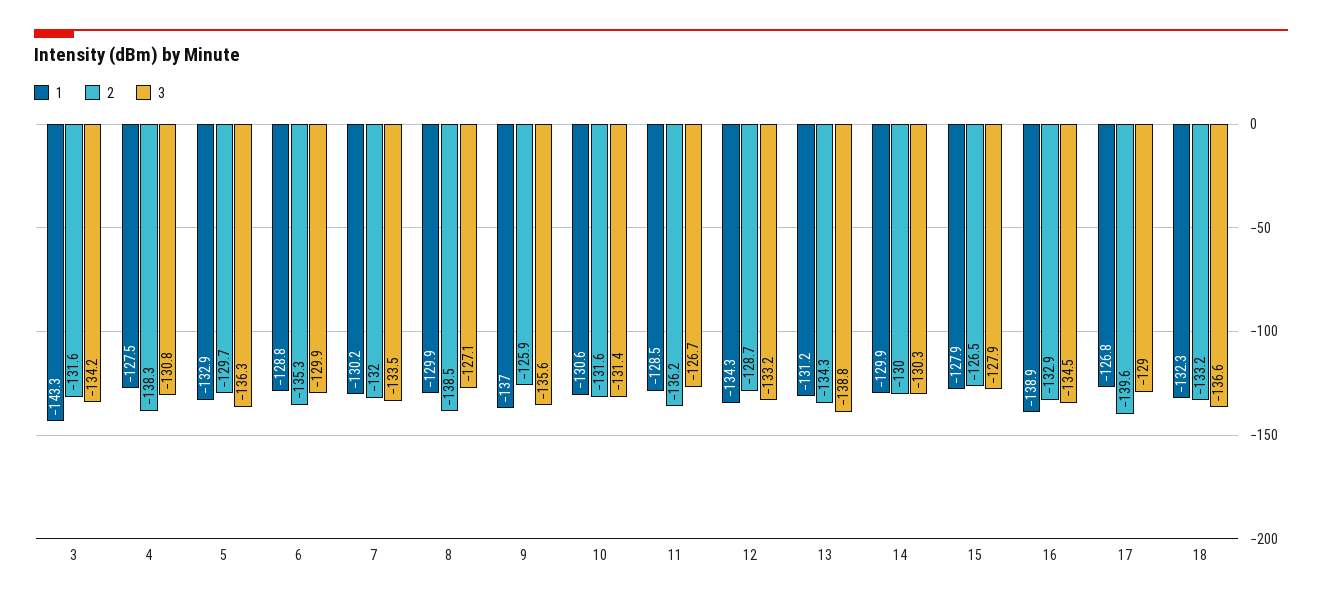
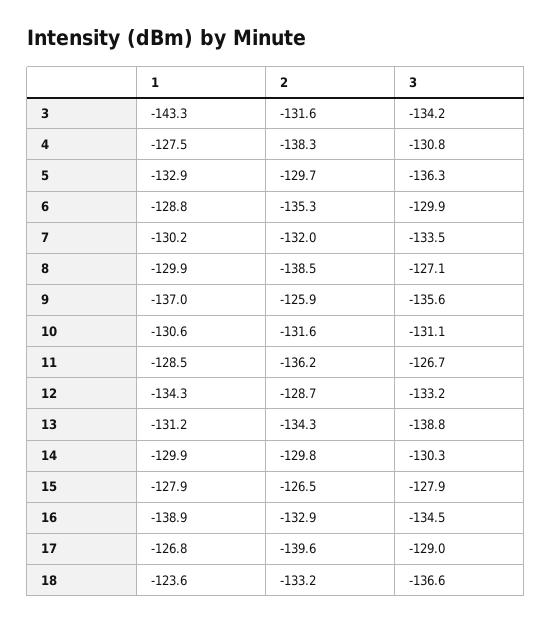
3, 10: -131.4 -> -131.1
2, 14: -130 -> -129.8
1, 18: -132.3 -> -123.6

